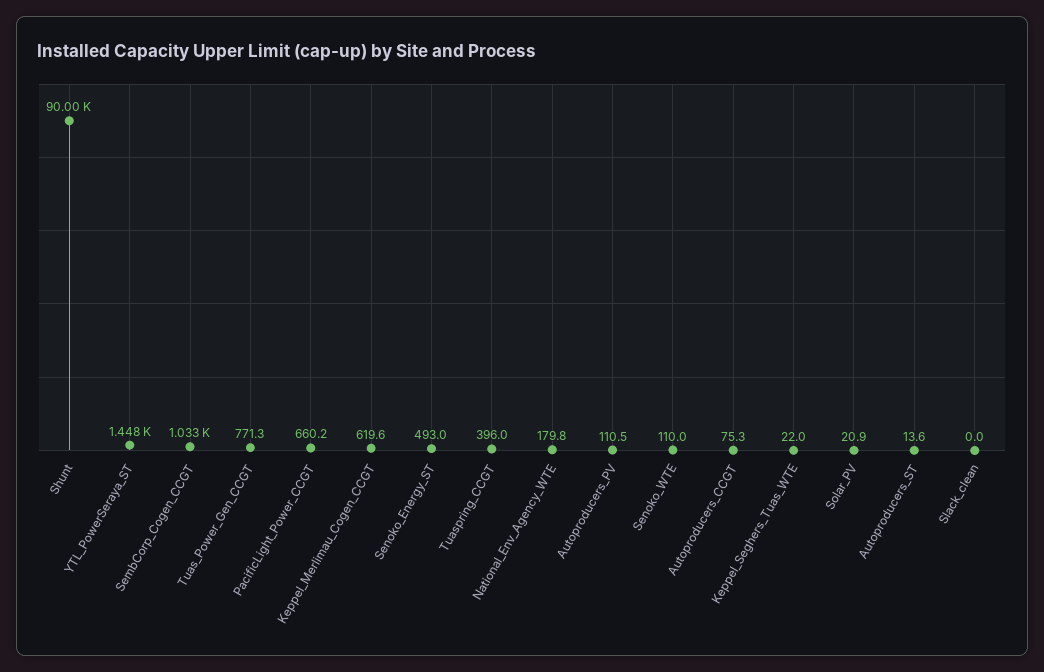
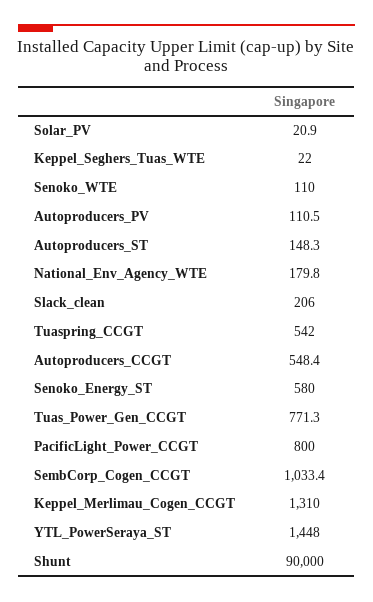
PacificLight_Power_CCGT: 660.2 -> 800
Keppel_Merlimau_Cogen_CCGT: 619.6 -> 1310
Senoko_Energy_ST: 493 -> 580
Tuaspring_CCGT: 396 -> 542
Autoproducers_CCGT: 75.3 -> 548.4
Autoproducers_ST: 13.6 -> 148.3
Slack_clean: 0 -> 206

